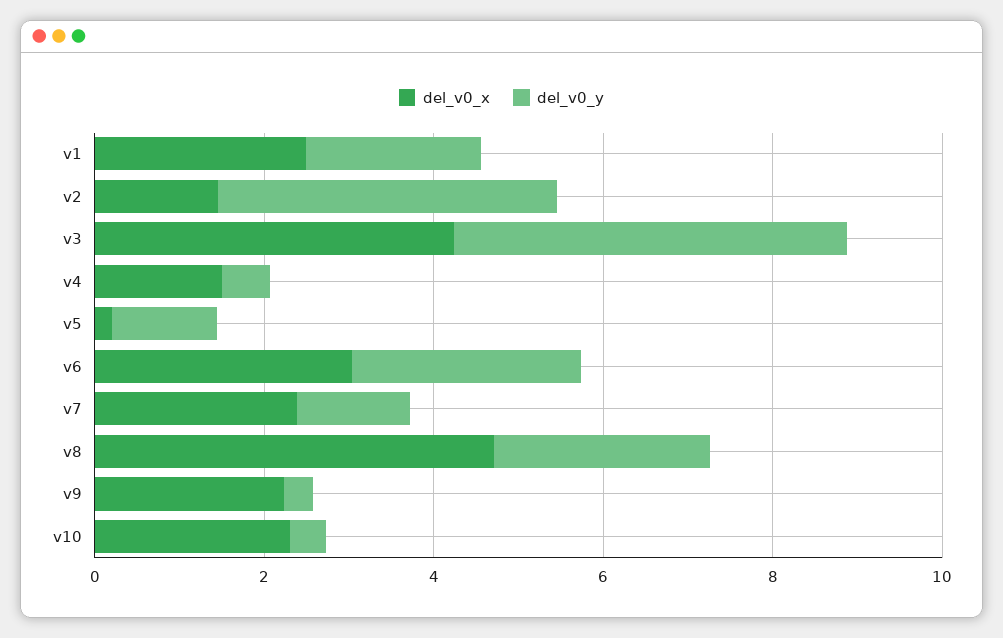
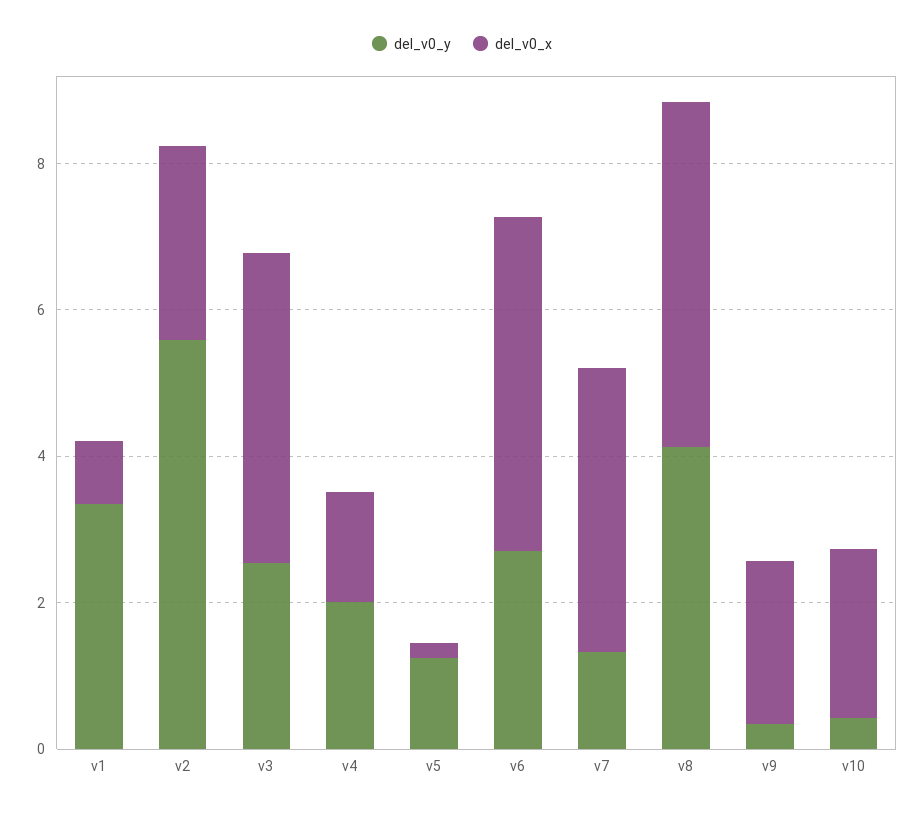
del_v0_x, v1: 2.5 -> 1
del_v0_y, v1: 2 -> 3.5
del_v0_x, v2: 1.5 -> 2.5
del_v0_y, v2: 4 -> 5.5
del_v0_y, v3: 4.5 -> 2.5
del_v0_y, v4: 0.5 -> 2
del_v0_x, v6: 3 -> 4.5
del_v0_x, v7: 2.5 -> 4
del_v0_y, v8: 2.5 -> 4

